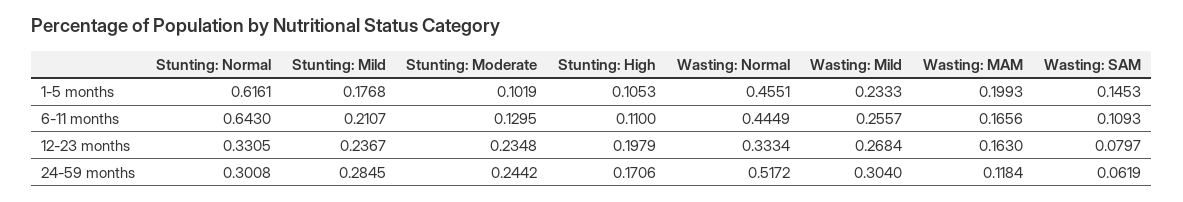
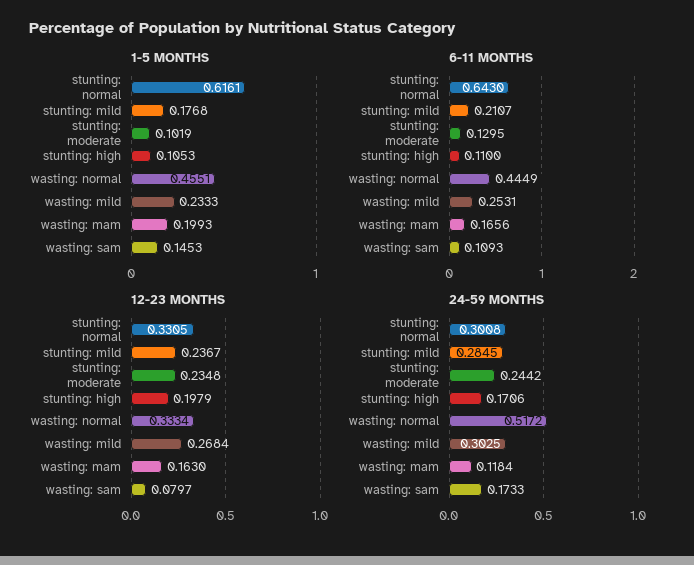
6-11 months, Wasting: Mild: 0.2557 -> 0.2531
24-59 months, Wasting: Mild: 0.304 -> 0.3025
24-59 months, Wasting: SAM: 0.0619 -> 0.1733

